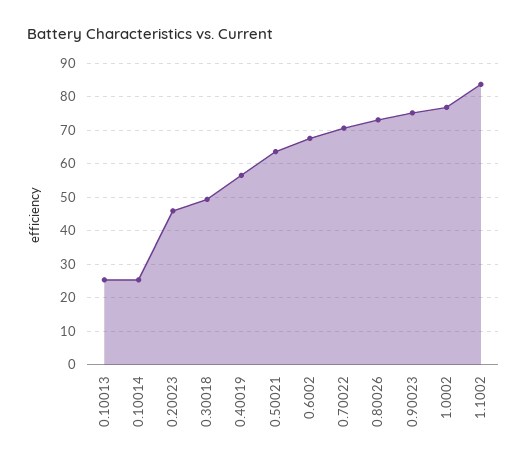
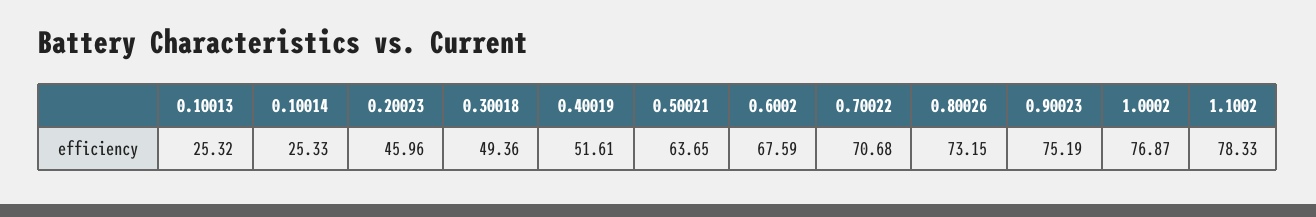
0.40019: 56 -> 51.61
1.1002: 84 -> 78.33

